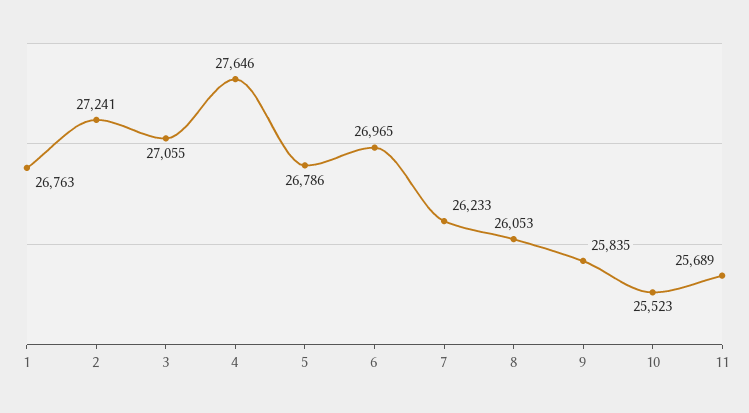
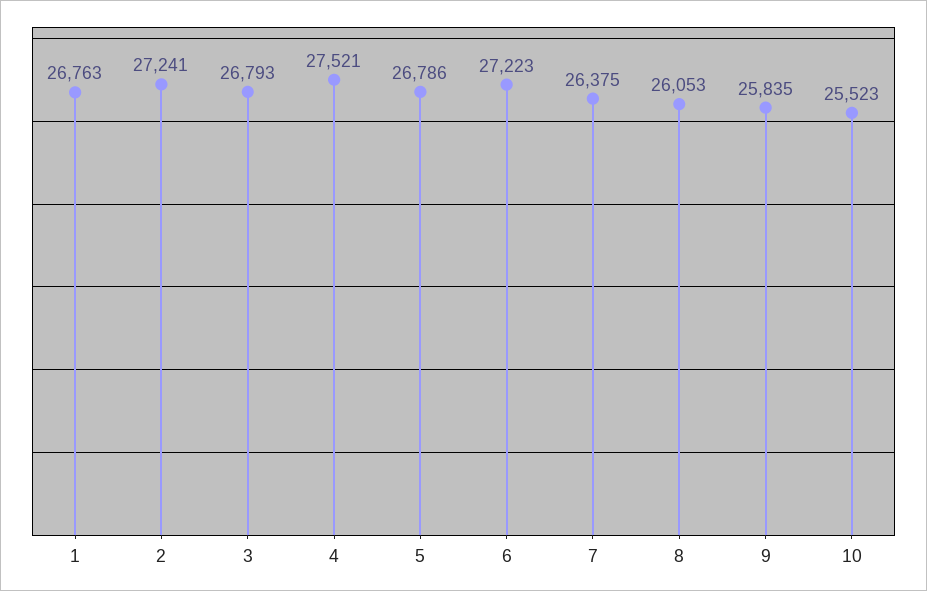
3: 27055 -> 26793
4: 27646 -> 27521
6: 26965 -> 27223
7: 26233 -> 26375
11: 25689 -> none

